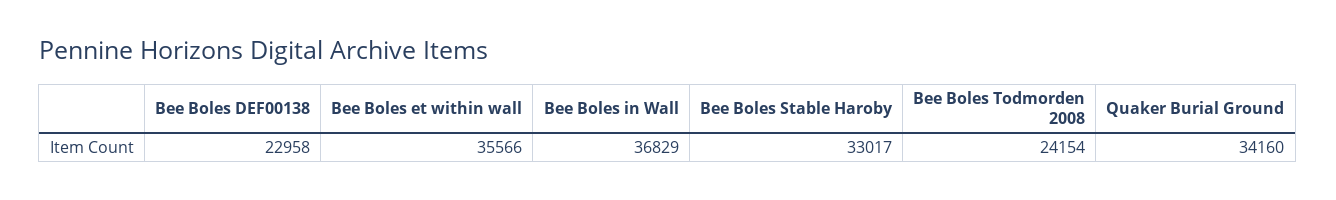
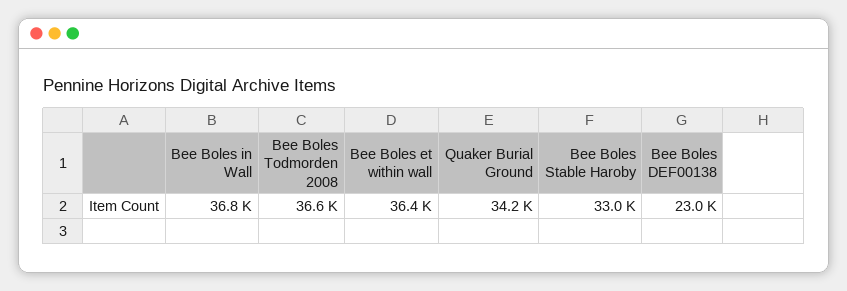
Bee Boles et within wall: 35566 -> 36400
Bee Boles Todmorden 2008: 24154 -> 36600

